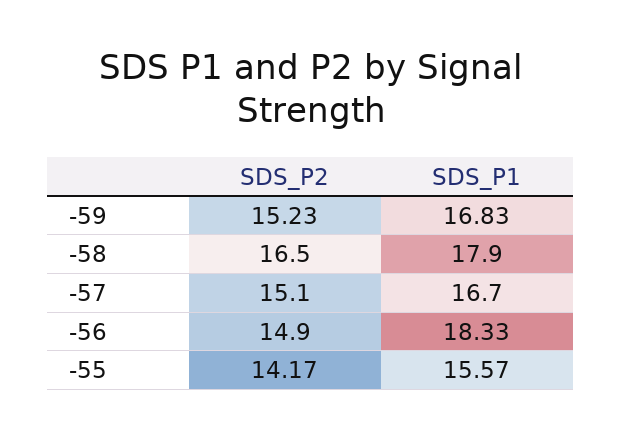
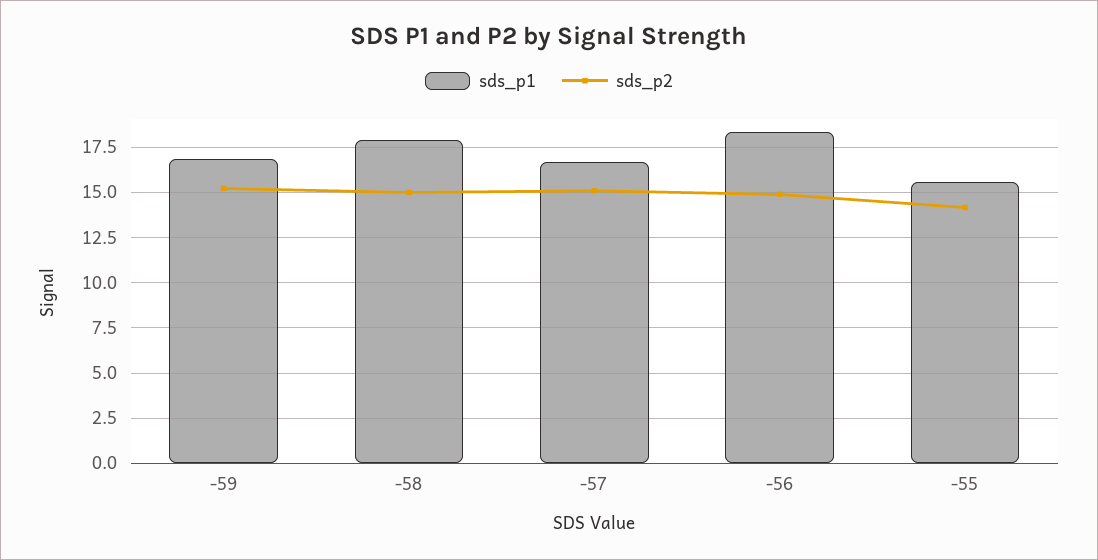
SDS_P2, -58: 16.5 -> 15

